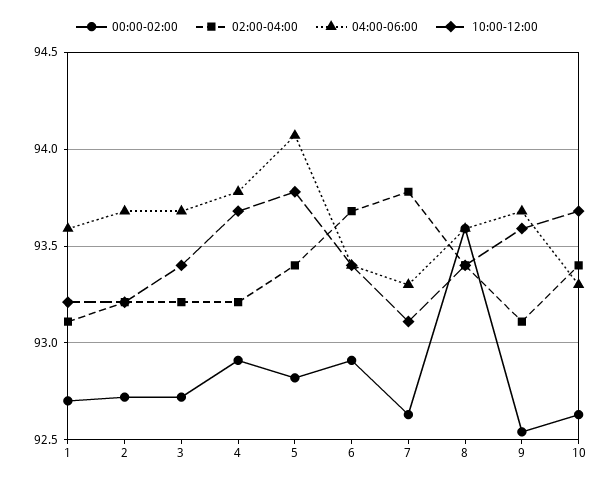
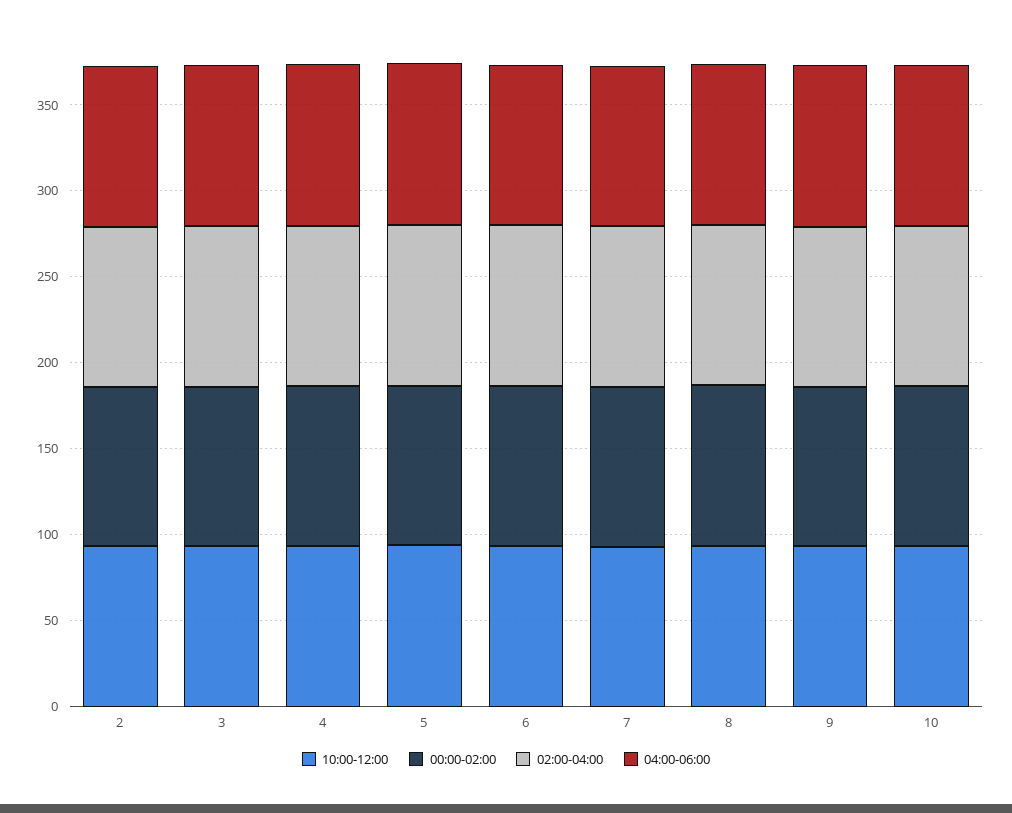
00:00-02:00, 1: 92.7 -> none
02:00-04:00, 1: 93.1 -> none
04:00-06:00, 1: 93.6 -> none
10:00-12:00, 1: 93.2 -> none

